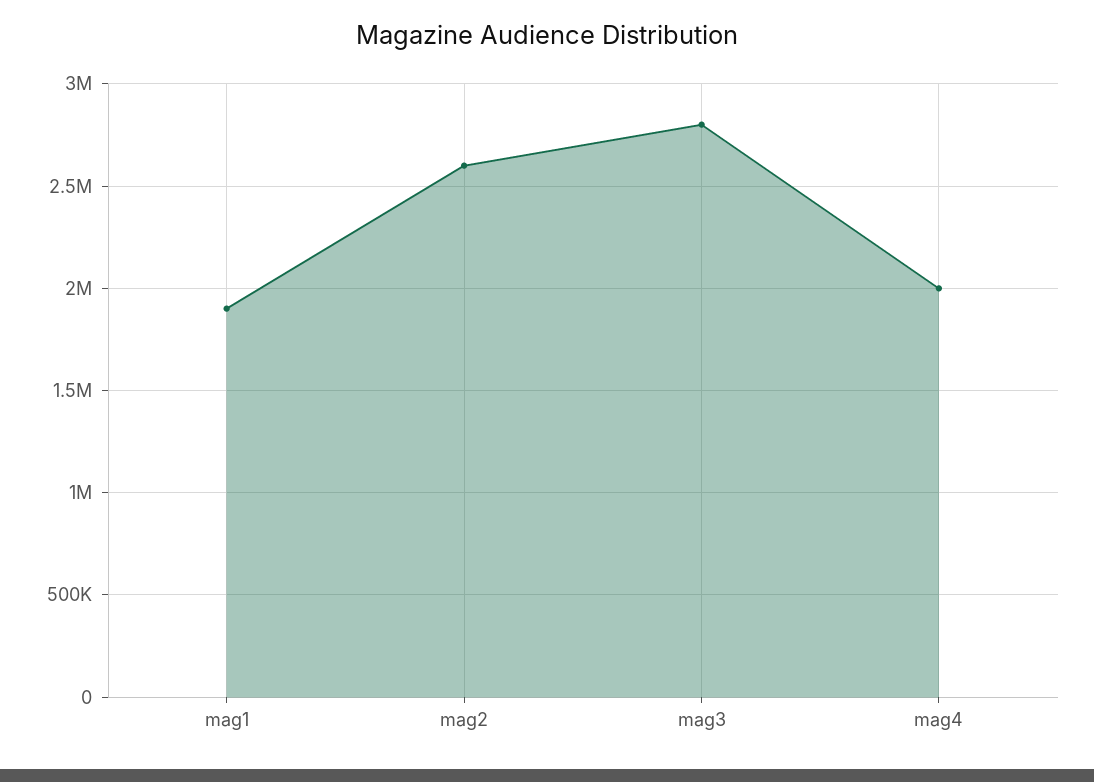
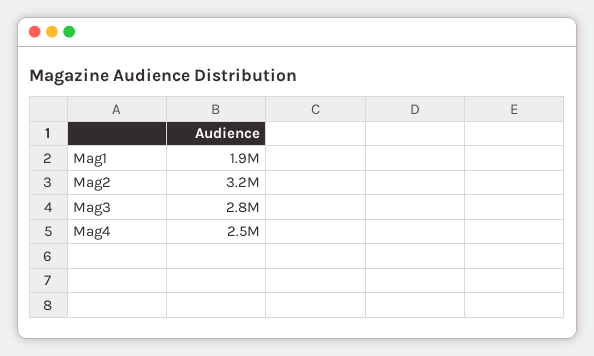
mag2: 2600000 -> 3200000
mag4: 2000000 -> 2500000

